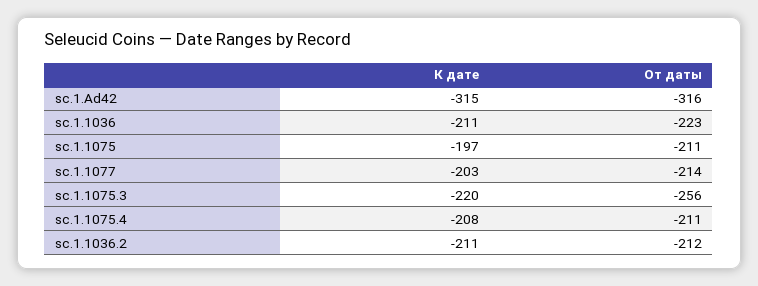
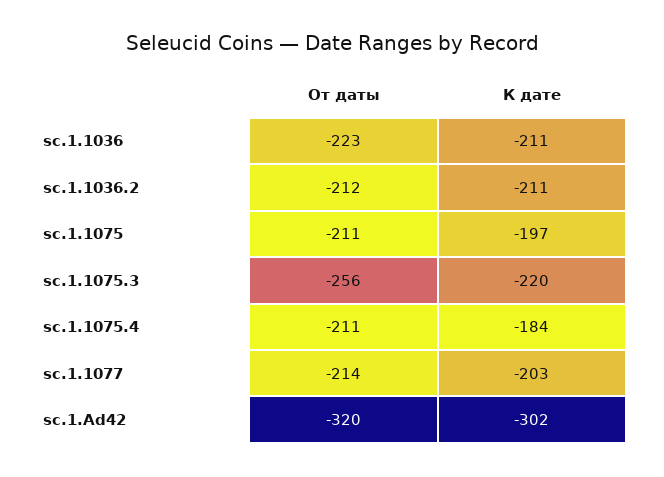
К дате, sc.1.Ad42: -315 -> -302
От даты, sc.1.Ad42: -316 -> -320
К дате, sc.1.1075.4: -208 -> -184

